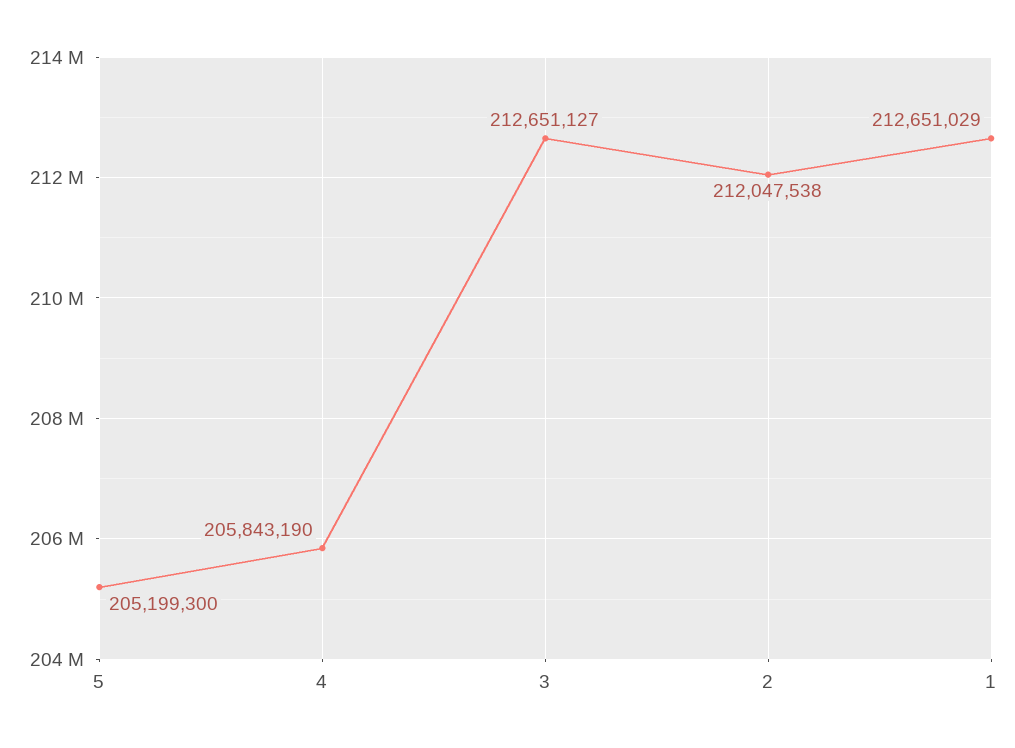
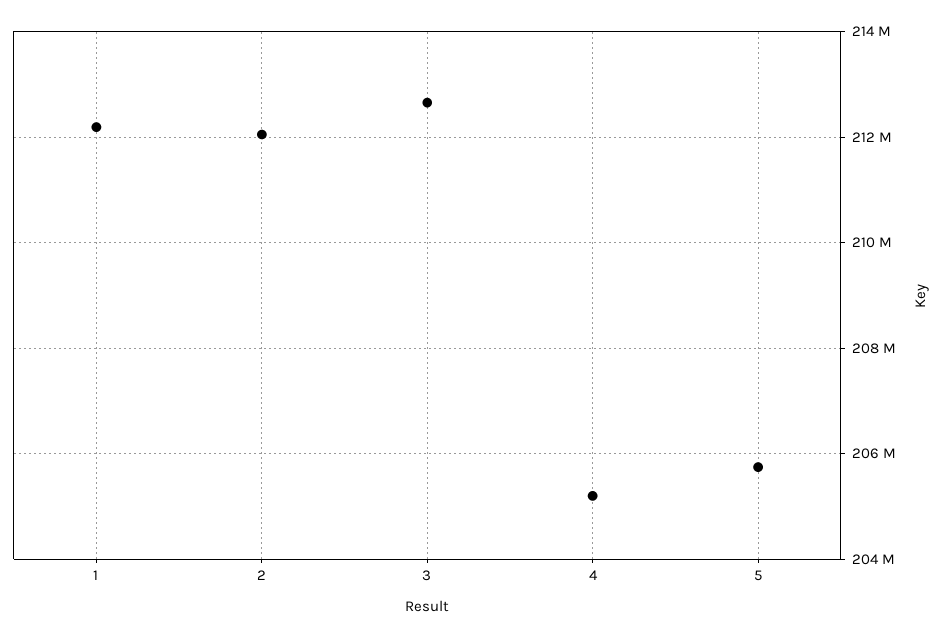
5: 205199300 -> 205800000
4: 205843190 -> 205200000
1: 212651029 -> 212200000

